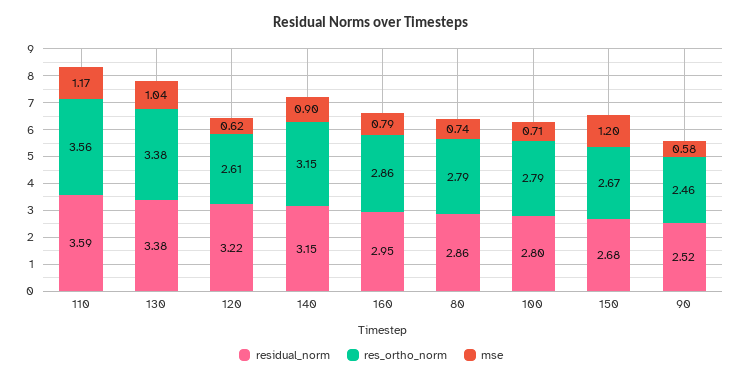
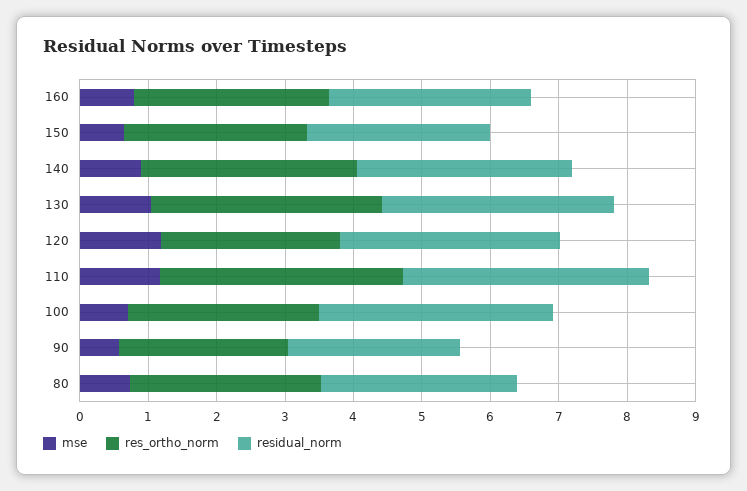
mse, 120: 0.62 -> 1.2
residual_norm, 100: 2.8 -> 3.4
mse, 150: 1.2 -> 0.6

